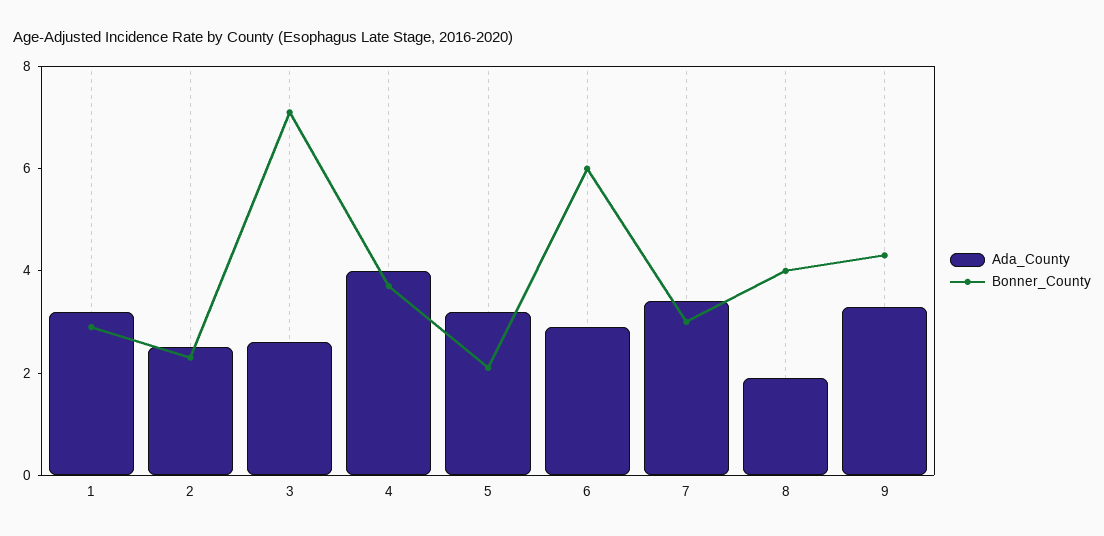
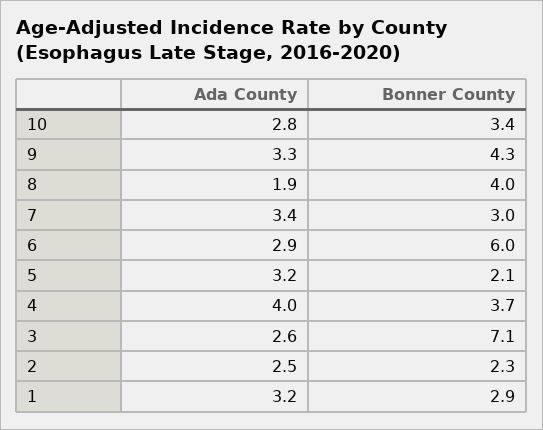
Ada_County, 10: none -> 2.8
Bonner_County, 10: none -> 3.4

